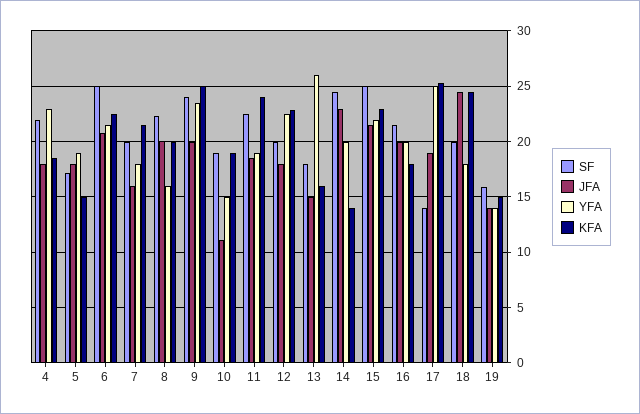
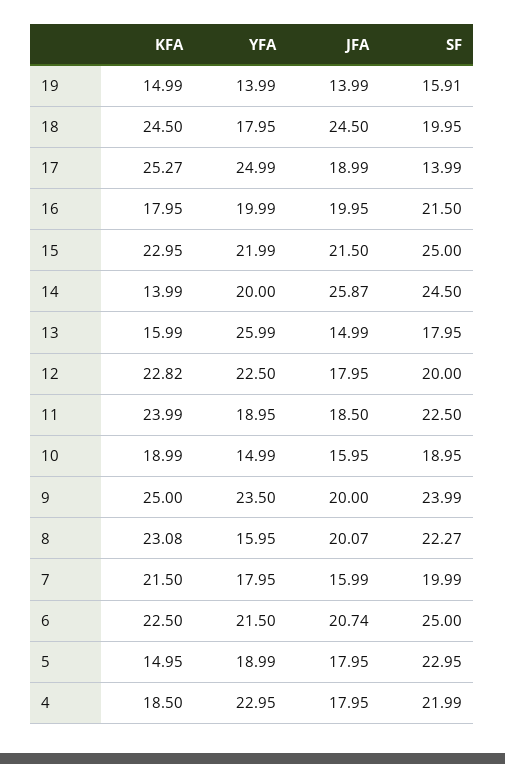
SF, 5: 17 -> 22.95
KFA, 8: 20 -> 23.08
JFA, 10: 11 -> 15.95
JFA, 14: 23 -> 25.87

